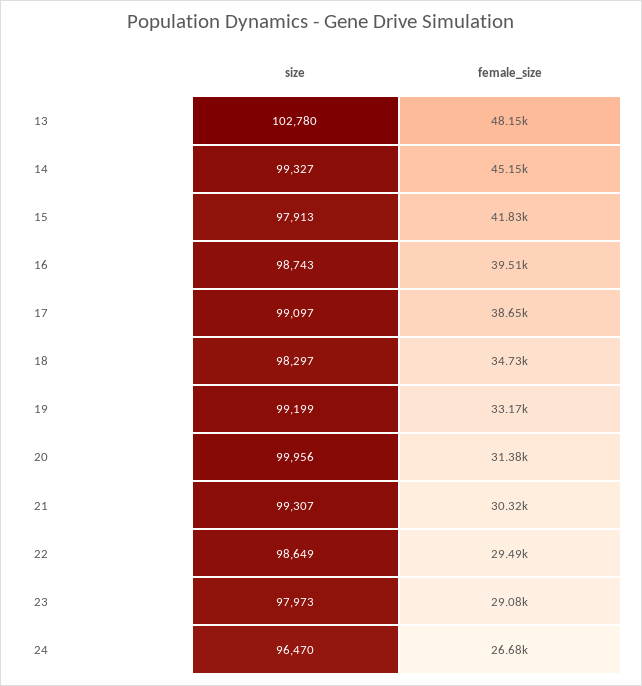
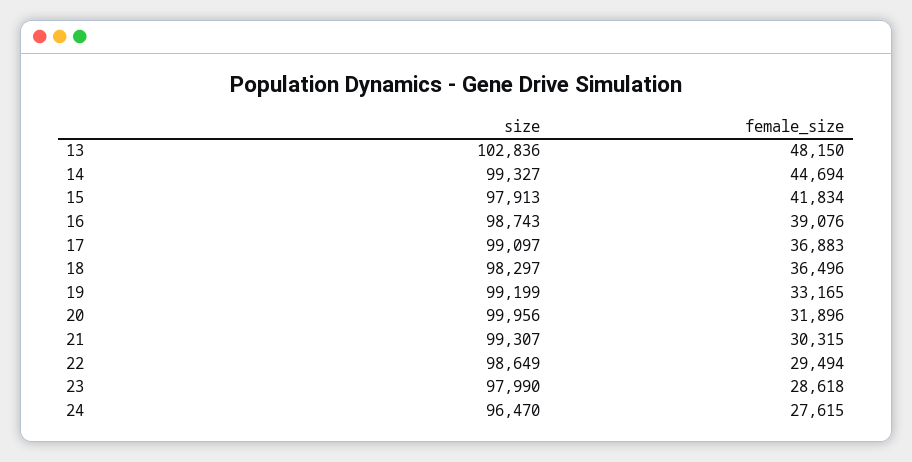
size, 13: 102780 -> 102836
female_size, 14: 45150 -> 44694
female_size, 16: 39510 -> 39076
female_size, 17: 38650 -> 36883
female_size, 18: 34730 -> 36496
female_size, 20: 31380 -> 31896
size, 23: 97973 -> 97990
female_size, 23: 29080 -> 28618
female_size, 24: 26680 -> 27615

